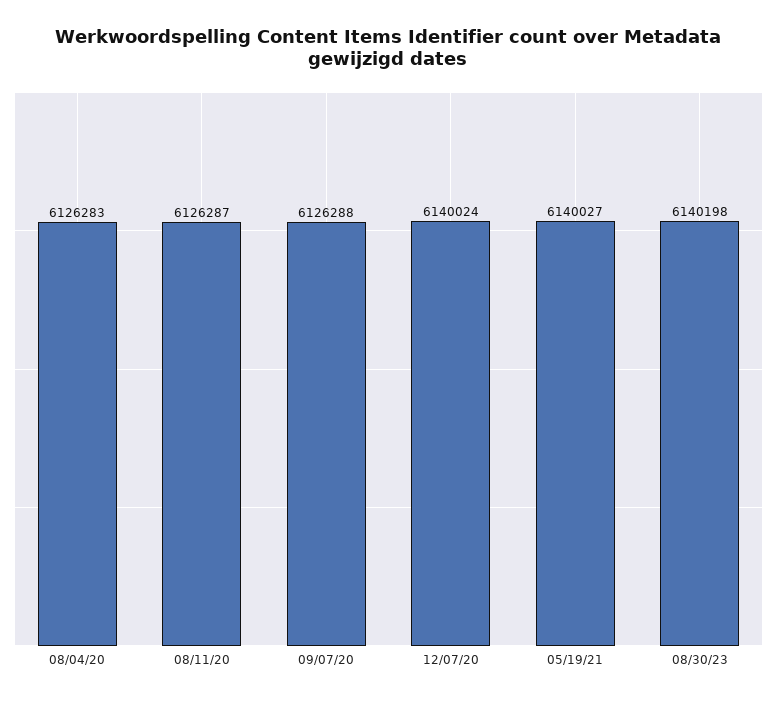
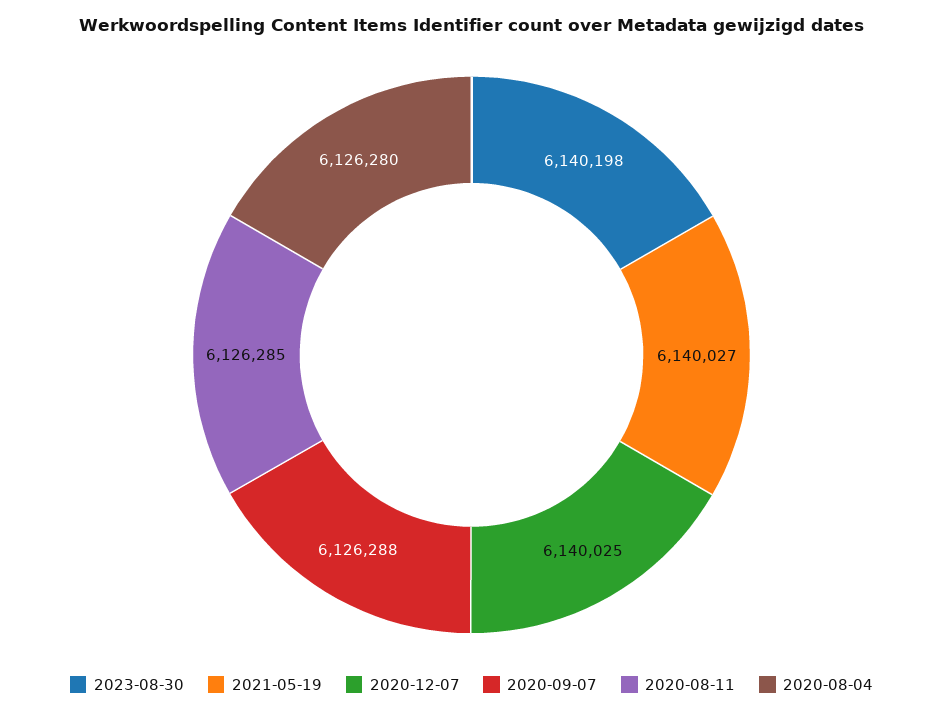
08/04/20: 6126283 -> 6126280
08/11/20: 6126287 -> 6126285
12/07/20: 6140024 -> 6140025

